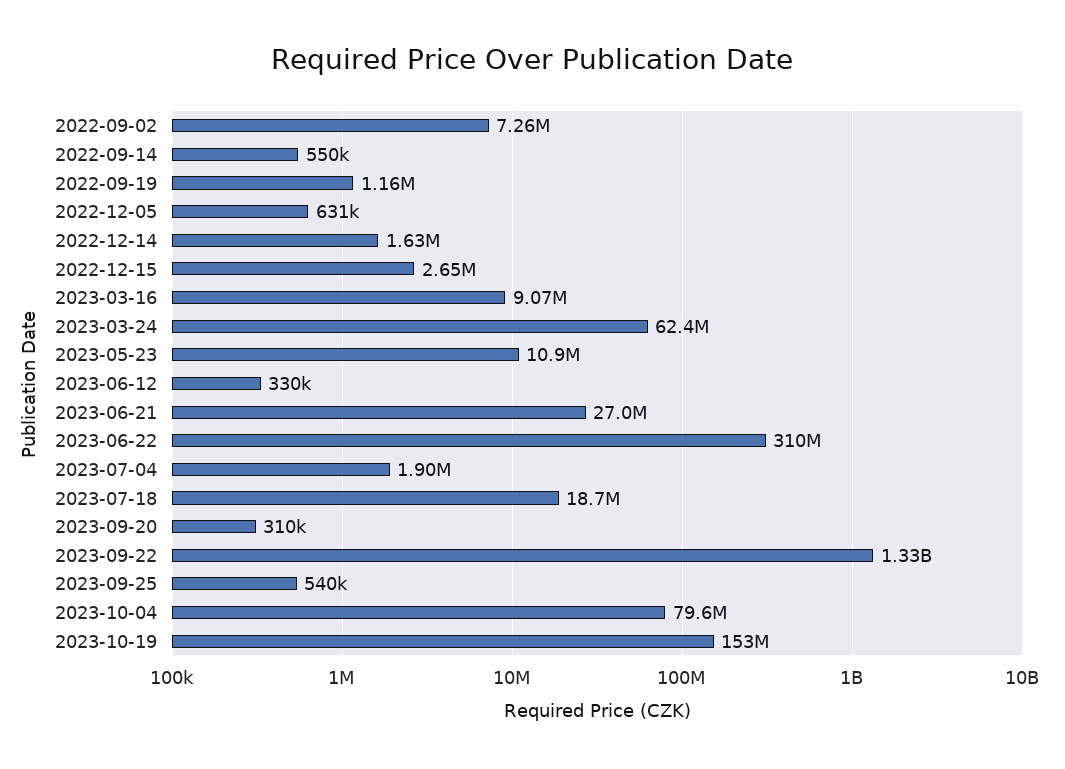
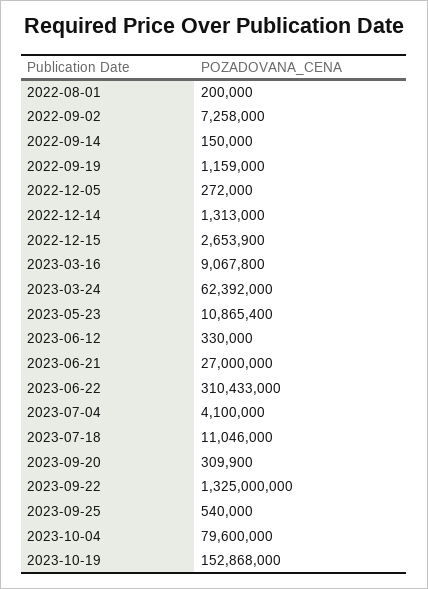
2022-09-14: 550000 -> 150000
2022-12-05: 631000 -> 272000
2022-12-14: 1630000 -> 1313000
2023-07-04: 1900000 -> 4100000
2023-07-18: 18700000 -> 11046000
2022-08-01: none -> 200000

